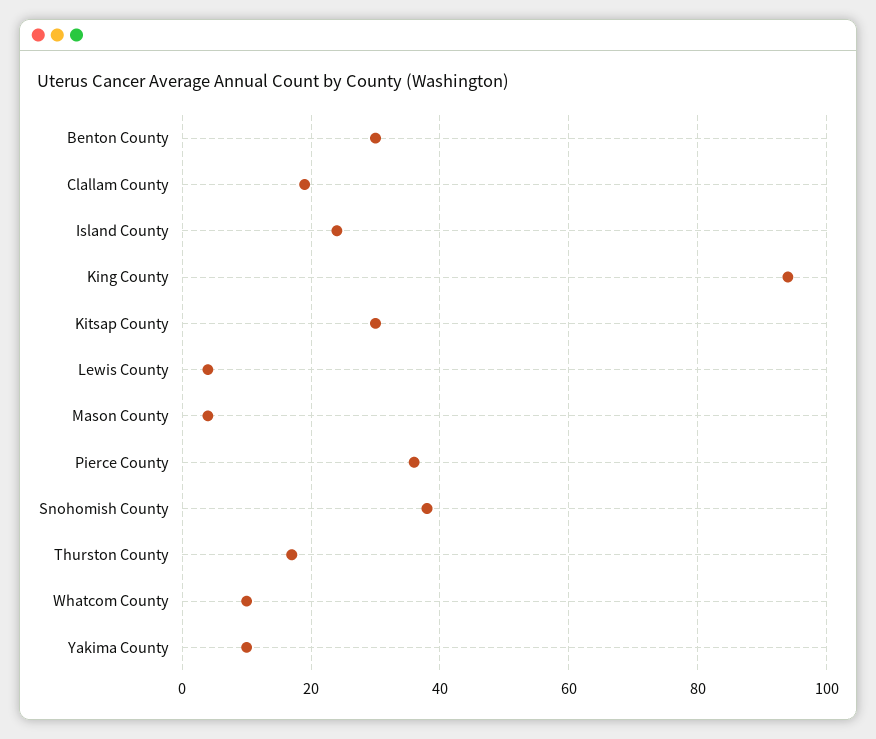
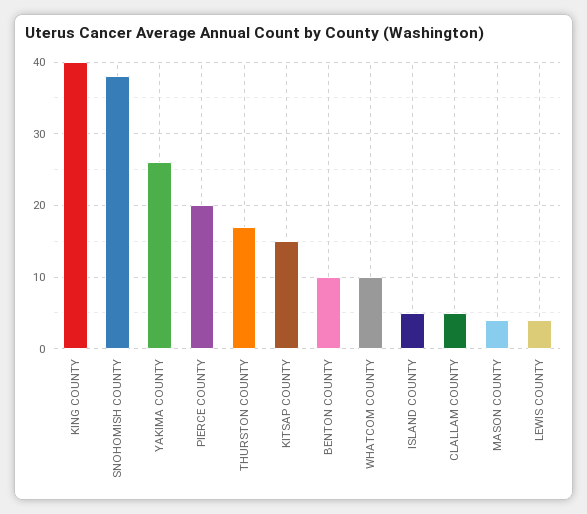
Benton County: 30 -> 10
Clallam County: 20 -> 5
Island County: 25 -> 5
King County: 95 -> 40
Kitsap County: 30 -> 15
Pierce County: 35 -> 20
Yakima County: 10 -> 26

